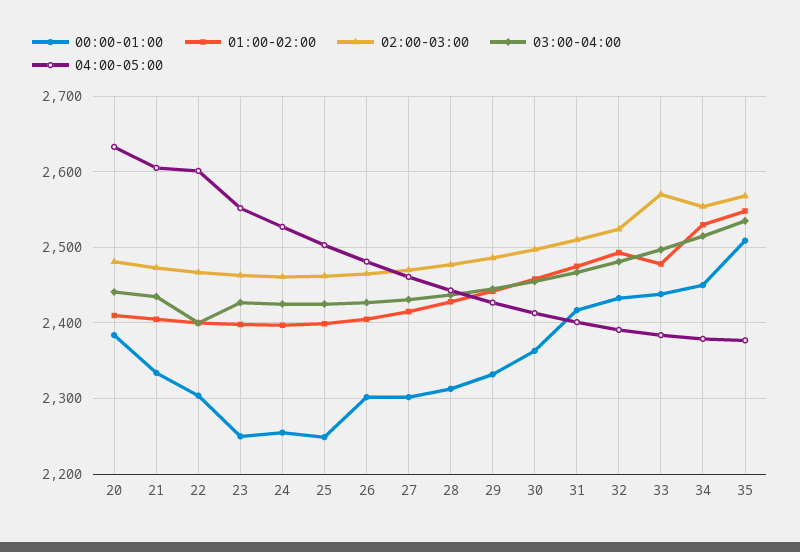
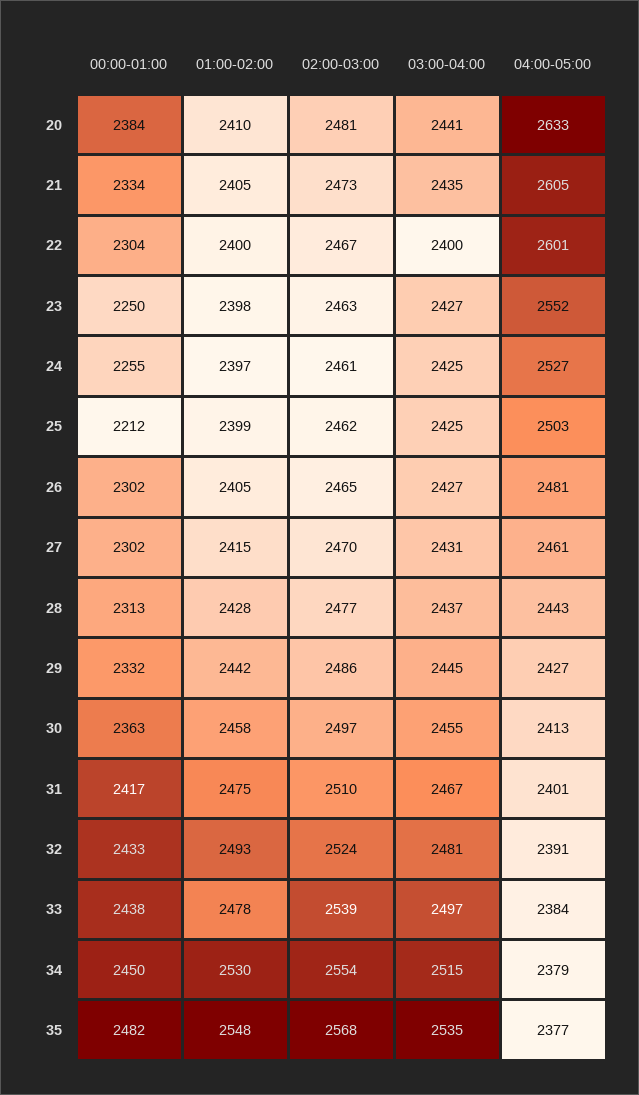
00:00-01:00, 25: 2250 -> 2212
02:00-03:00, 33: 2570 -> 2539
00:00-01:00, 35: 2510 -> 2482

